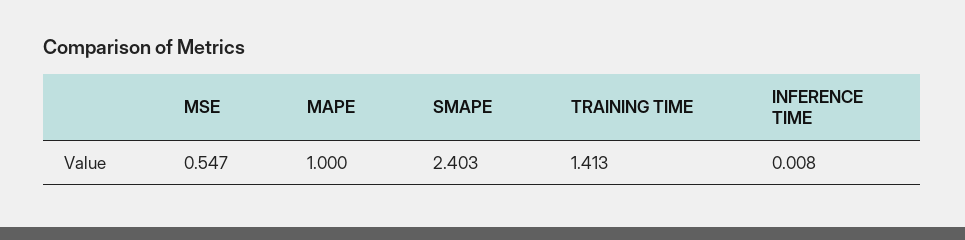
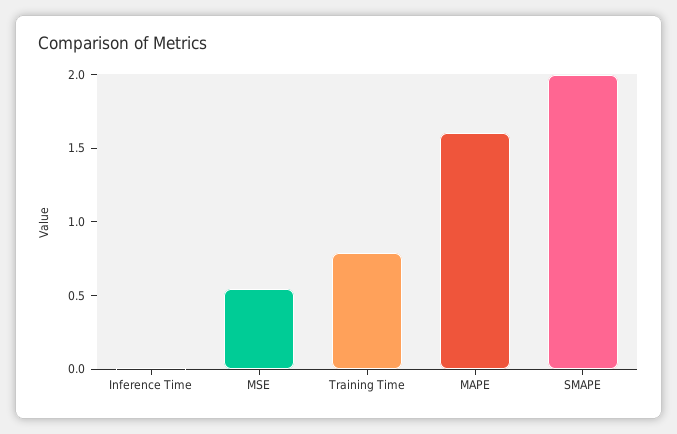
MAPE: 1 -> 1.6
SMAPE: 2.403 -> 2
TRAINING TIME: 1.413 -> 0.8

